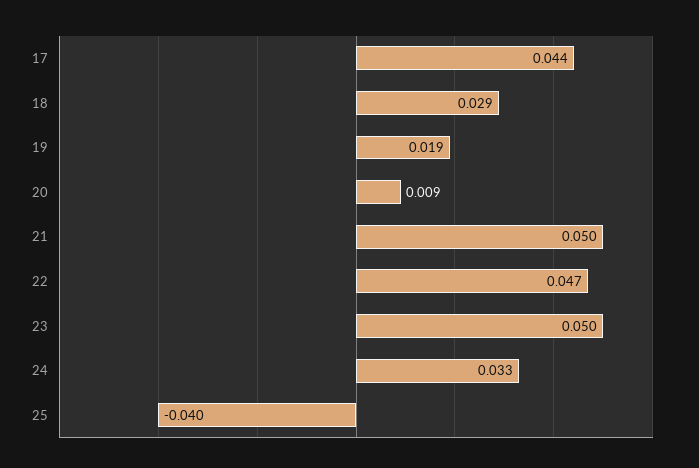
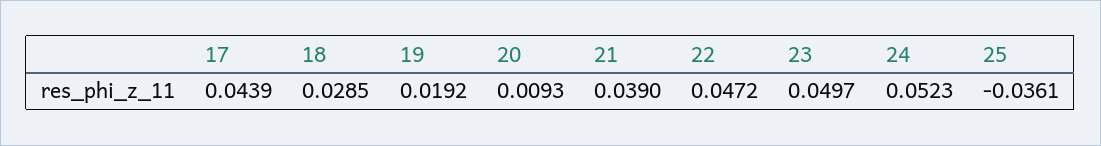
21: 0.05 -> 0.039
24: 0.033 -> 0.0523
25: -0.04 -> -0.0361

